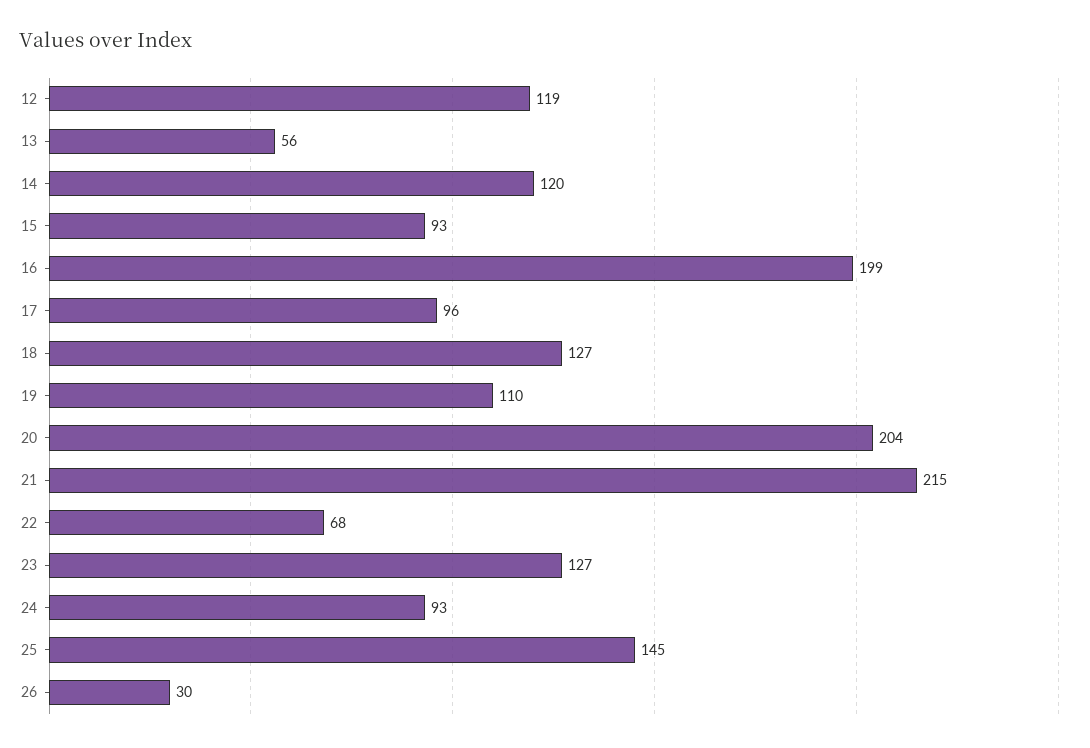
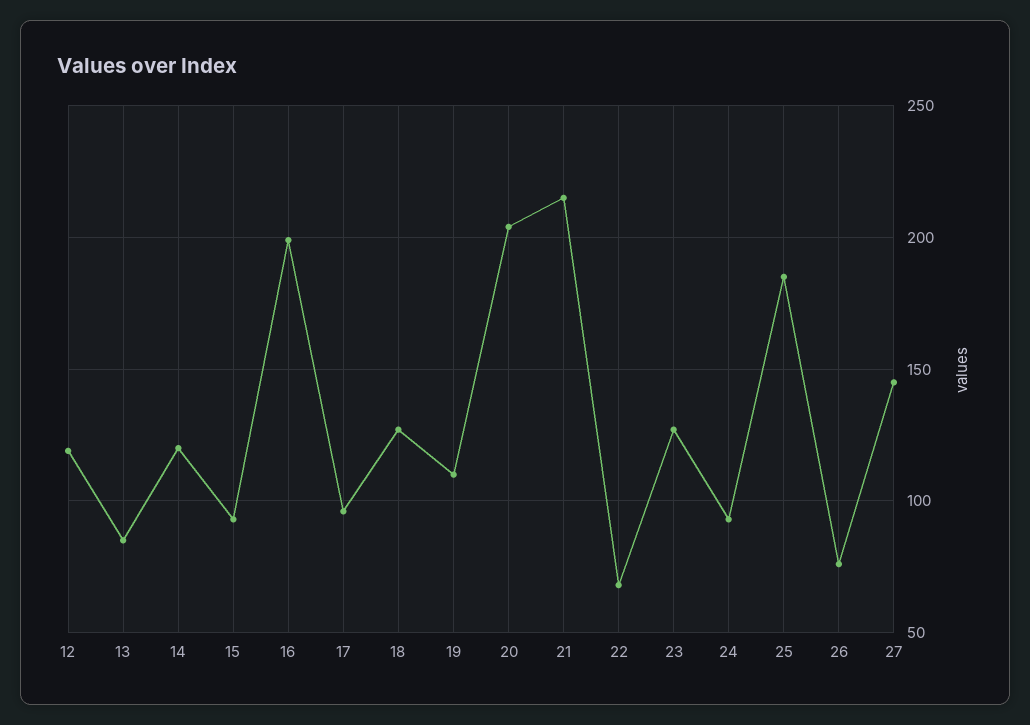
13: 56 -> 85
25: 145 -> 185
26: 30 -> 75
27: none -> 145

